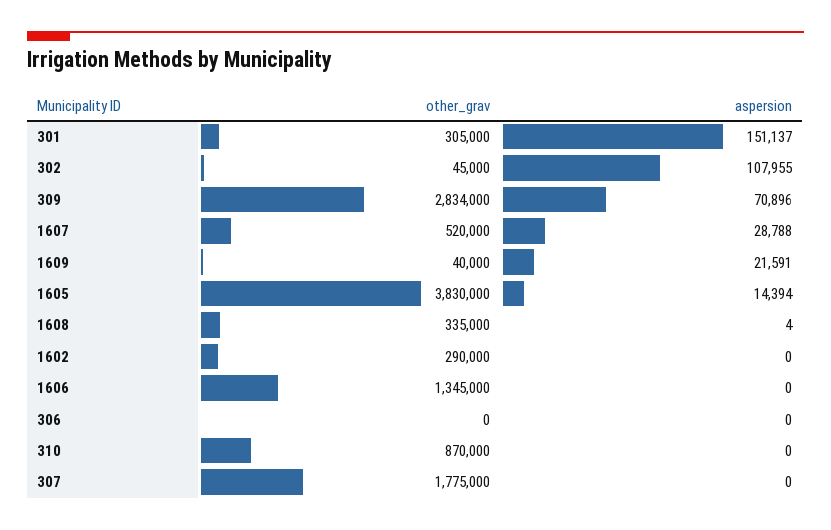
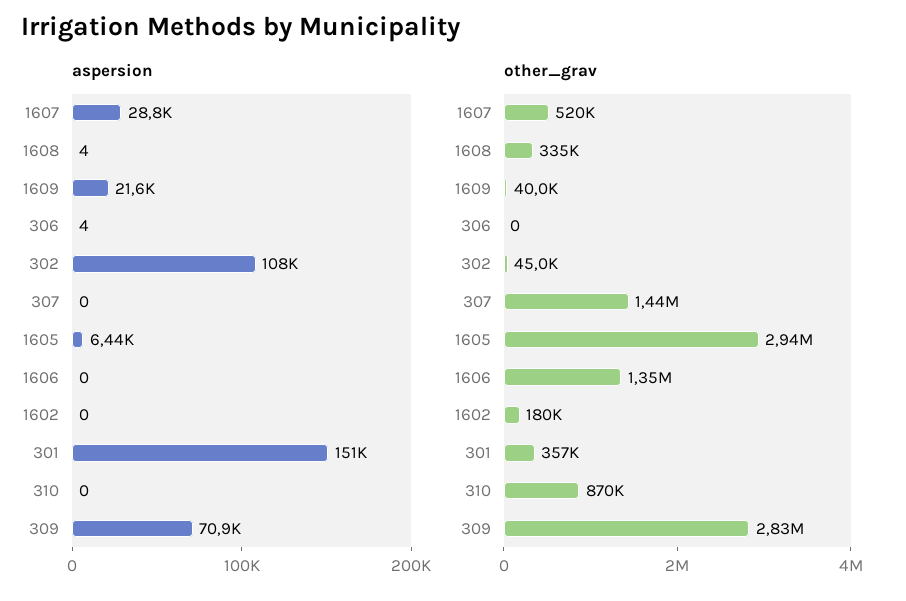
other_grav, 301: 305000 -> 357000
other_grav, 1605: 3830000 -> 2940000
aspersion, 1605: 14394 -> 6440
other_grav, 1602: 290000 -> 180000
aspersion, 306: 0 -> 4
other_grav, 307: 1775000 -> 1440000

